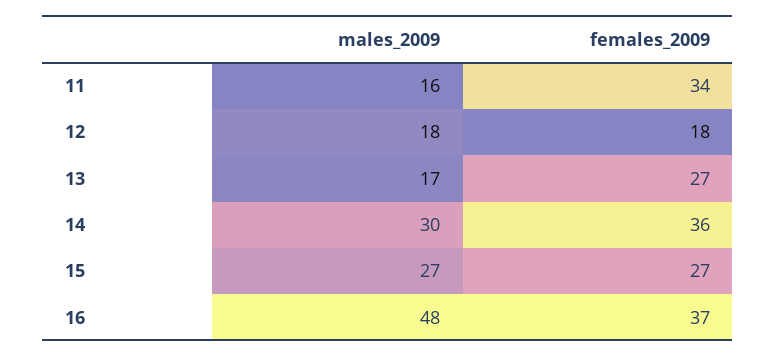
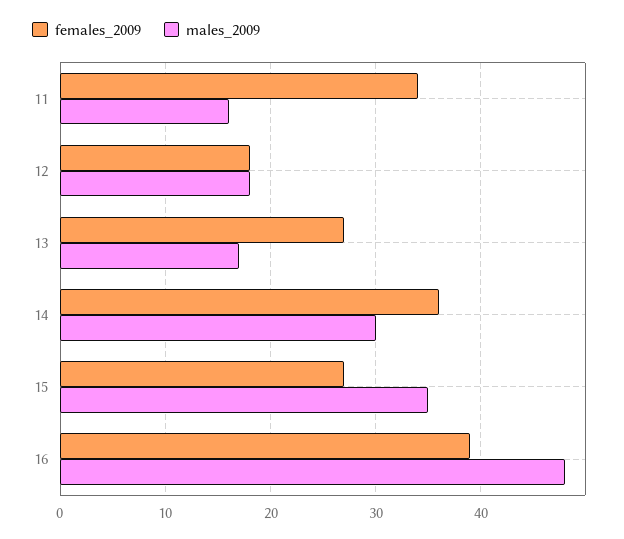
males_2009, 15: 27 -> 35
females_2009, 16: 37 -> 39

